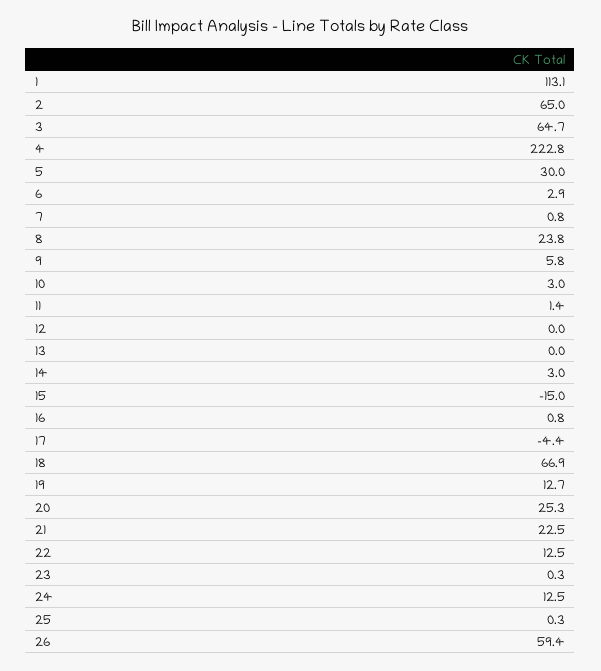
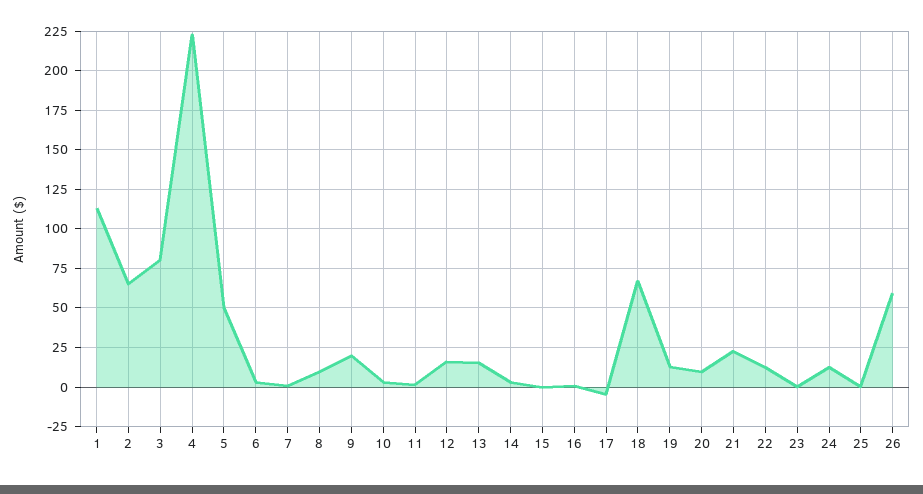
3: 64.7 -> 80
5: 30 -> 50
8: 23.8 -> 10
9: 5.8 -> 20
12: 0 -> 15
13: 0 -> 15
15: -15 -> 0
20: 25.3 -> 10

